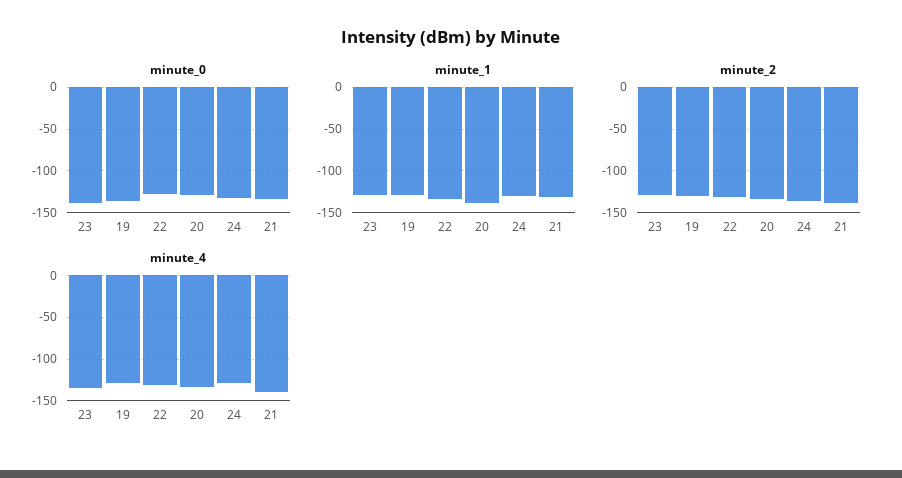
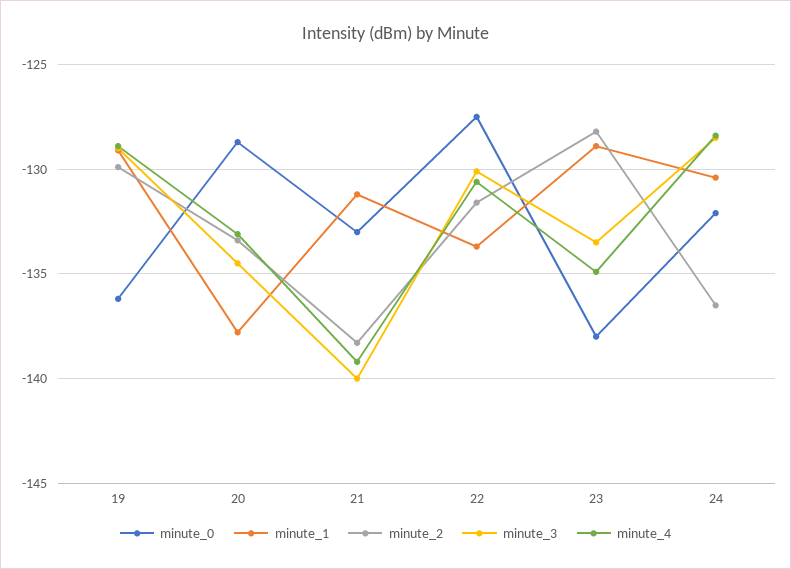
minute_3, 19: none -> -129
minute_3, 20: none -> -134.5
minute_3, 21: none -> -140
minute_3, 22: none -> -130
minute_3, 23: none -> -133.5
minute_3, 24: none -> -128.5

